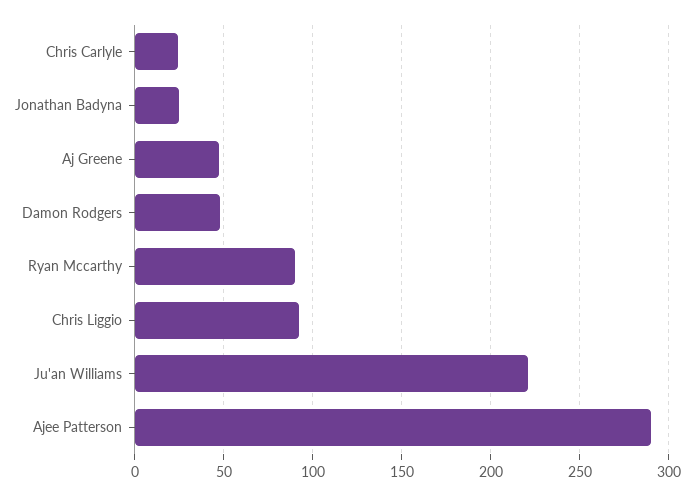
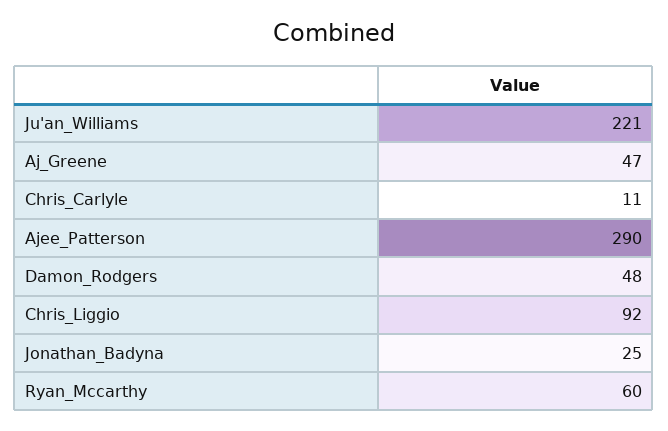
Chris Carlyle: 25 -> 11
Ryan Mccarthy: 90 -> 60

